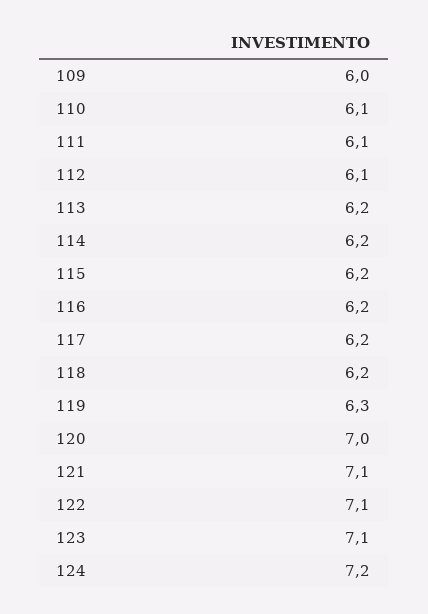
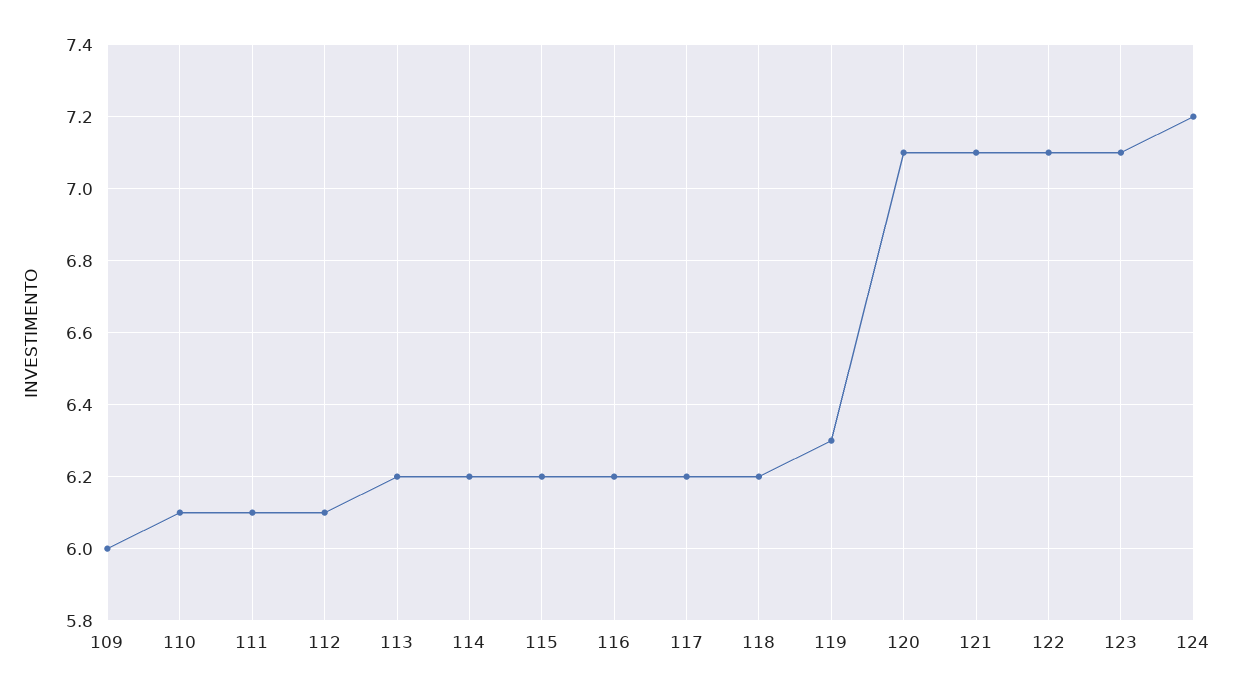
120: 7 -> 7.1

